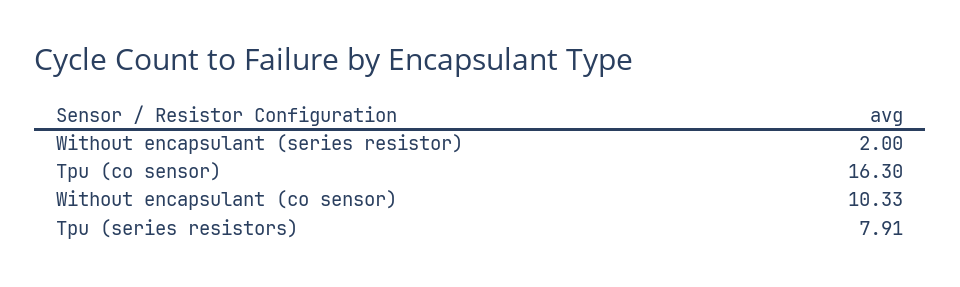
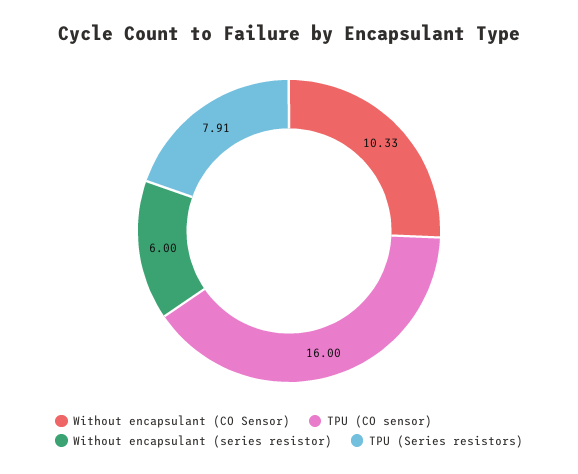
Without encapsulant (series resistor): 2 -> 6
Tpu (co sensor): 16.3 -> 16

